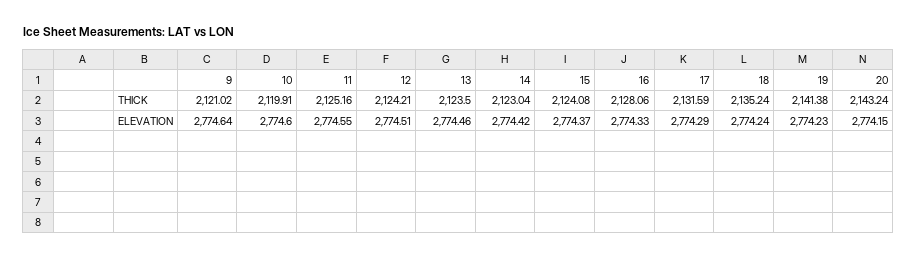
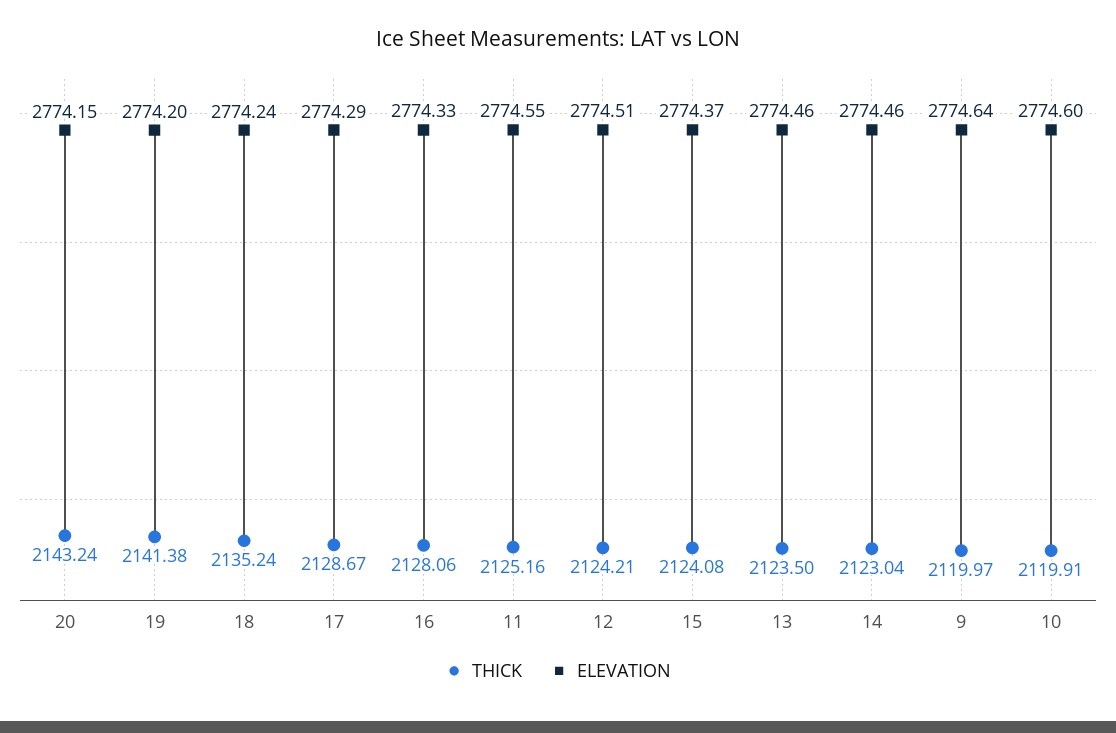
THICK, 9: 2121.02 -> 2119.97
THICK, 17: 2131.59 -> 2128.67
ELEVATION, 14: 2774.42 -> 2774.46
ELEVATION, 19: 2774.23 -> 2774.2

